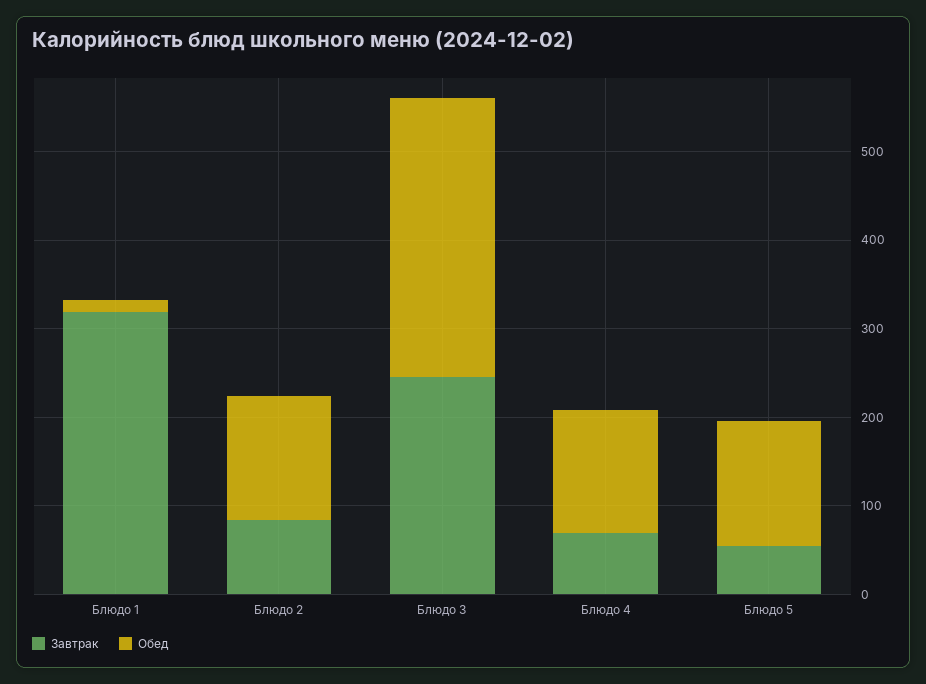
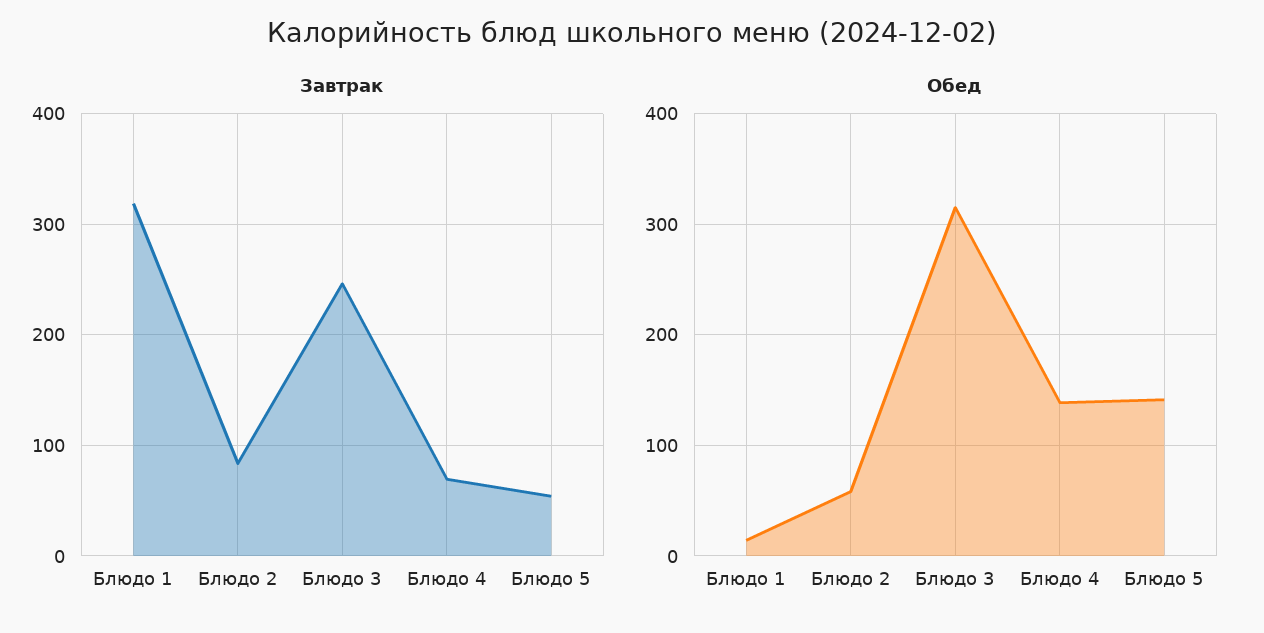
Обед, Блюдо 2: 140 -> 60

